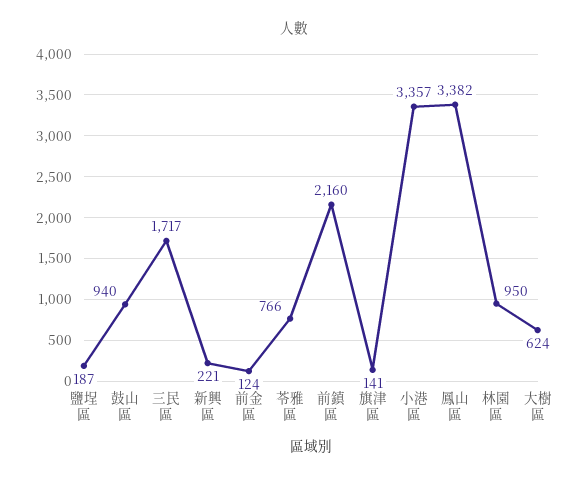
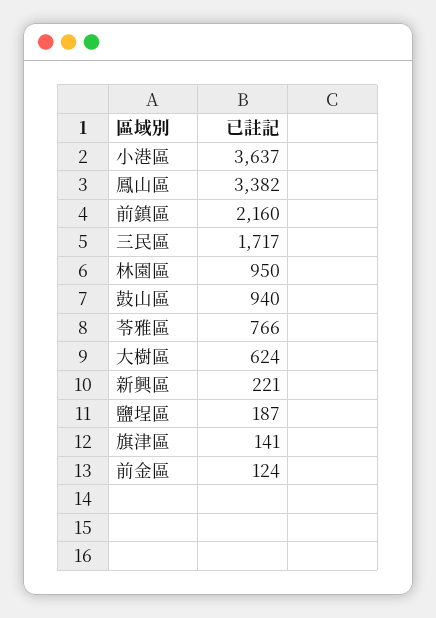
小港區: 3357 -> 3637

